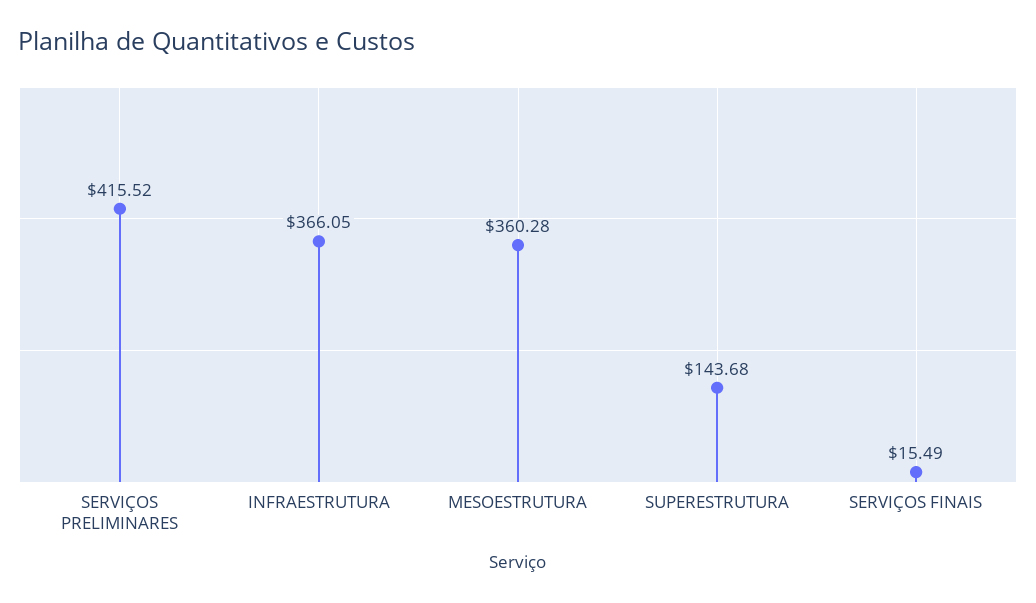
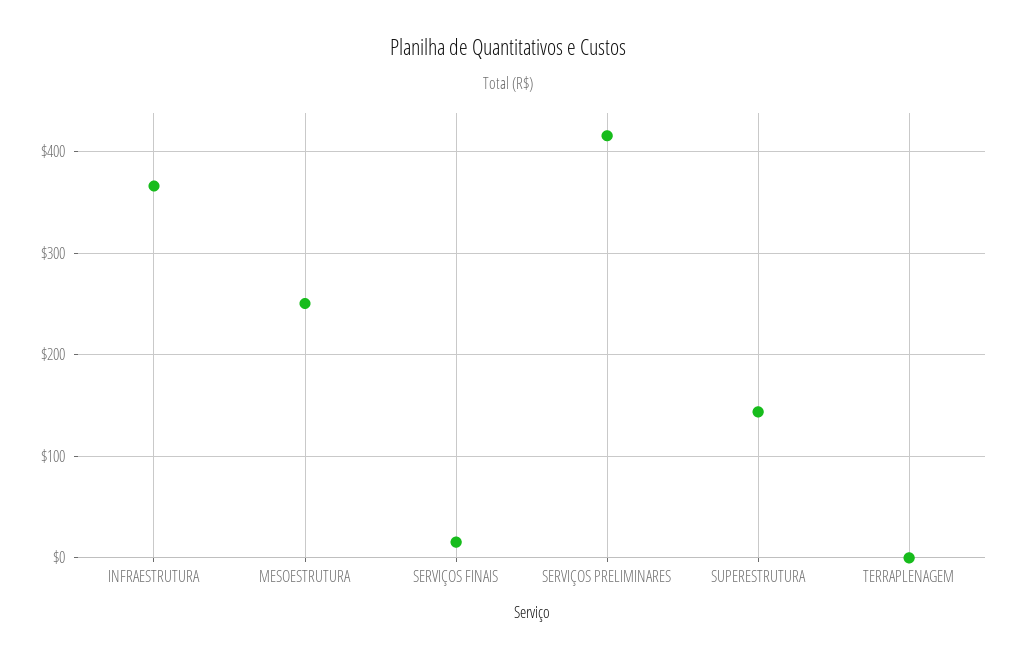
MESOESTRUTURA: 360.28 -> 250
TERRAPLENAGEM: none -> 0

